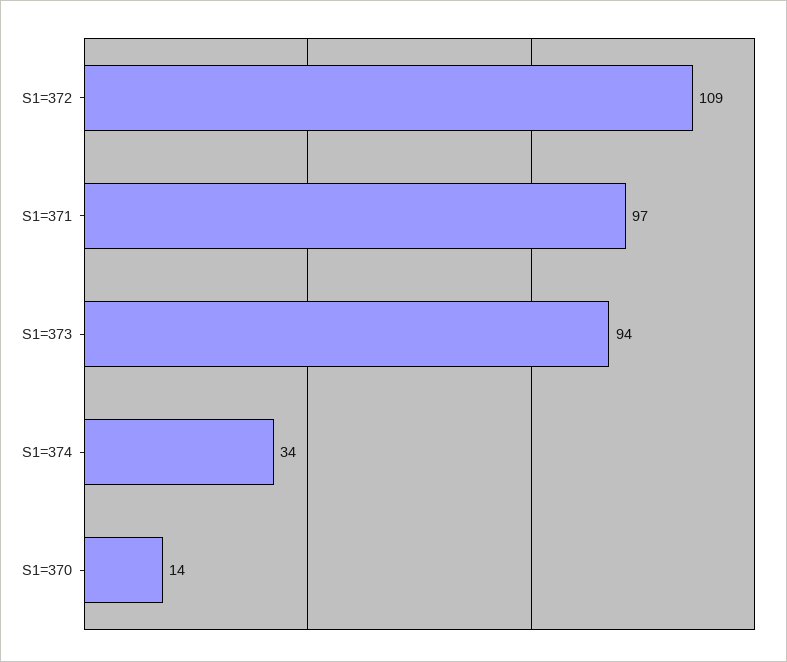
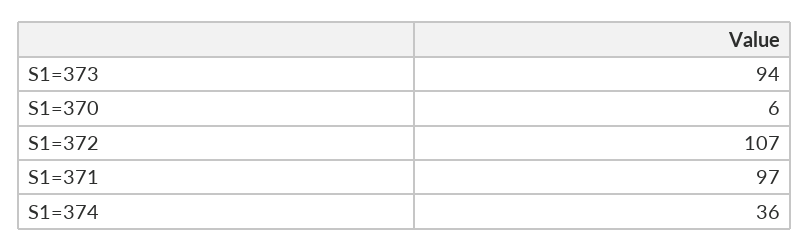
S1=372: 109 -> 107
S1=374: 34 -> 36
S1=370: 14 -> 6

